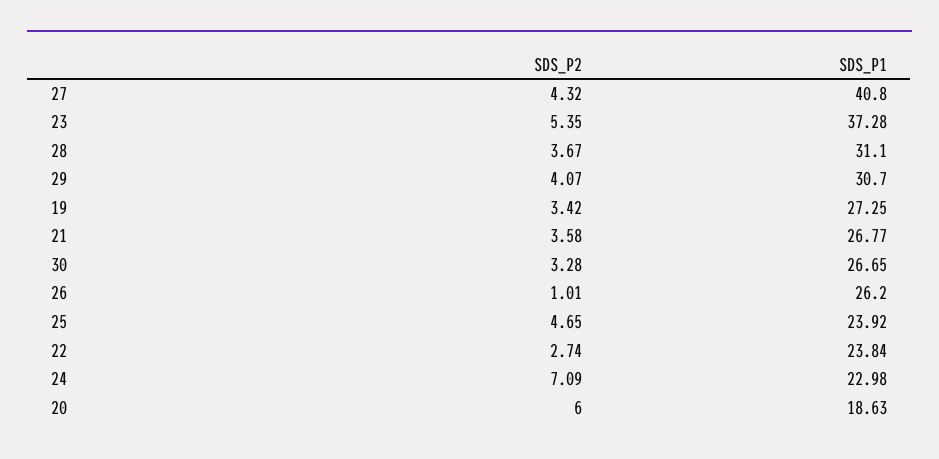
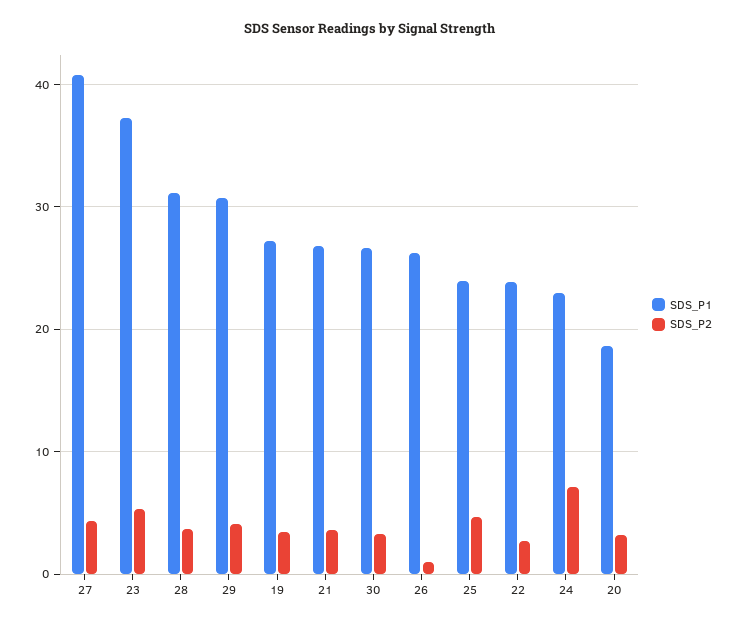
SDS_P2, 20: 6 -> 3

